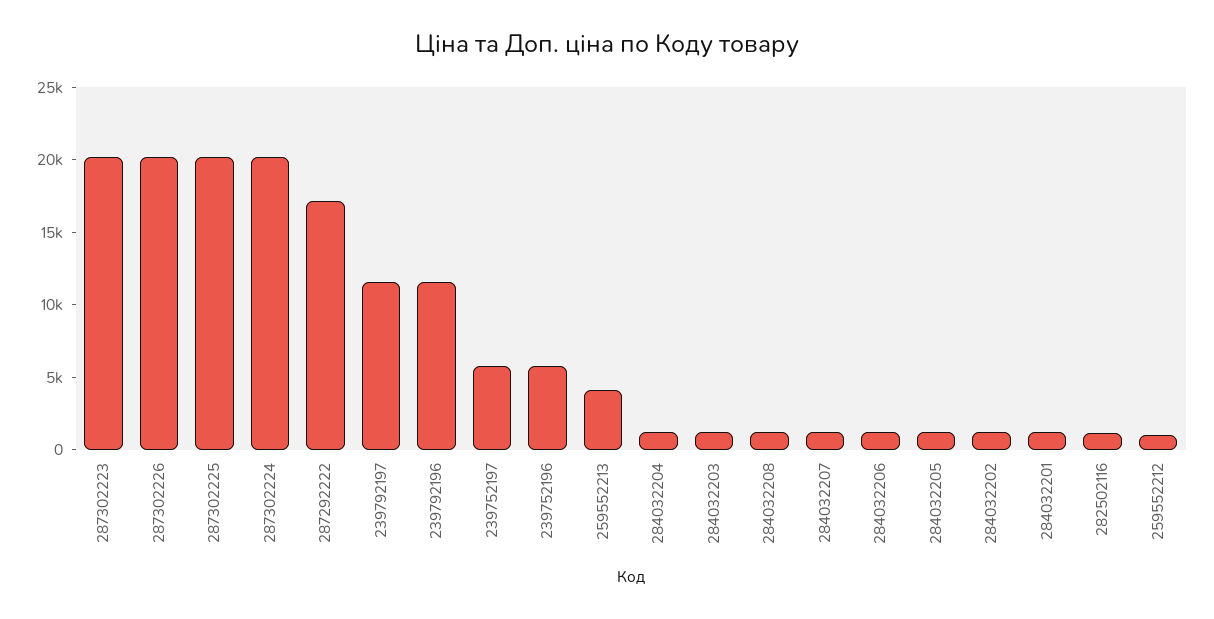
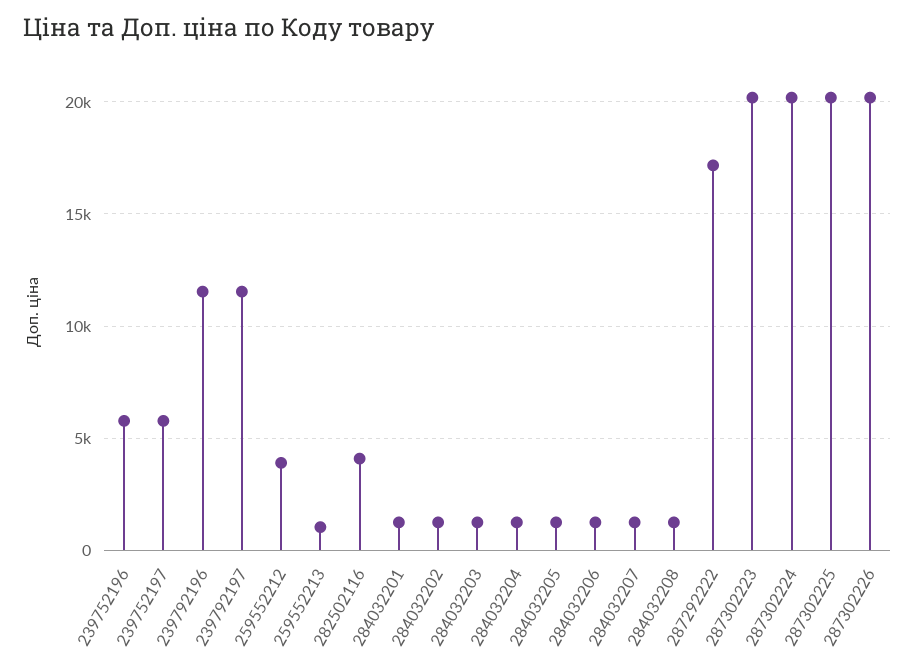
259552213: 4000 -> 1000
282502116: 1000 -> 4000
259552212: 1000 -> 4000

